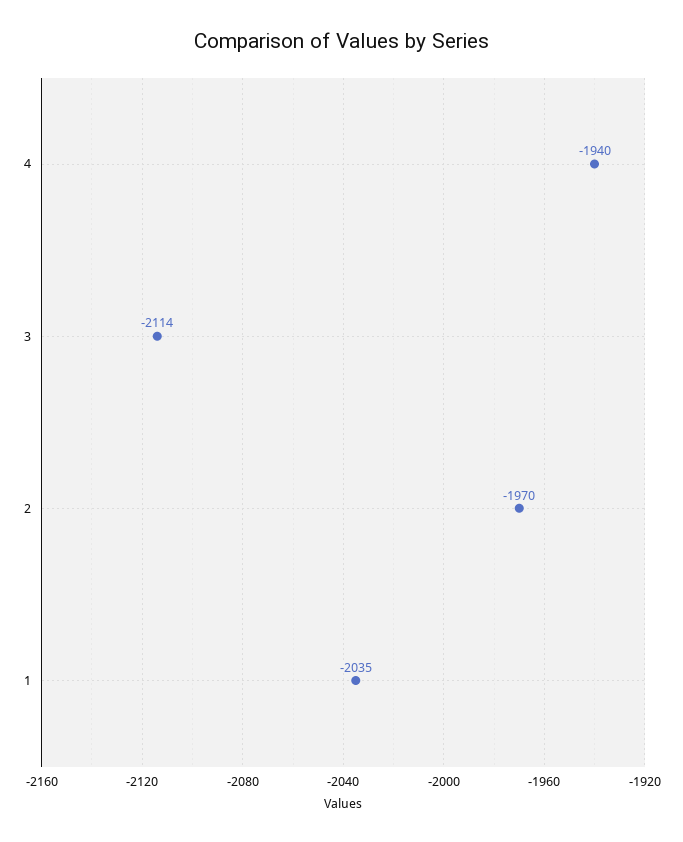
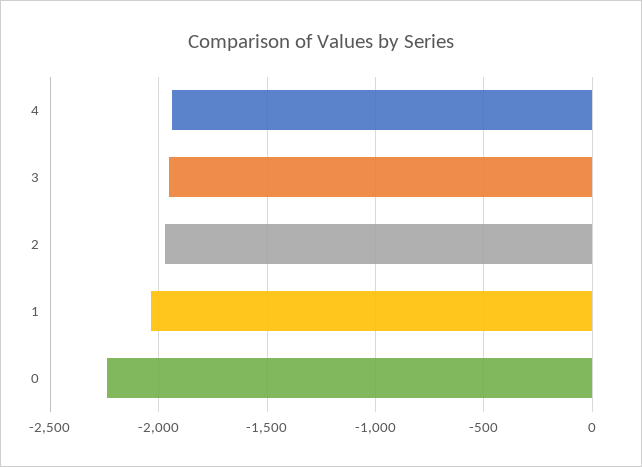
3: -2114 -> -1950
0: none -> -2250

